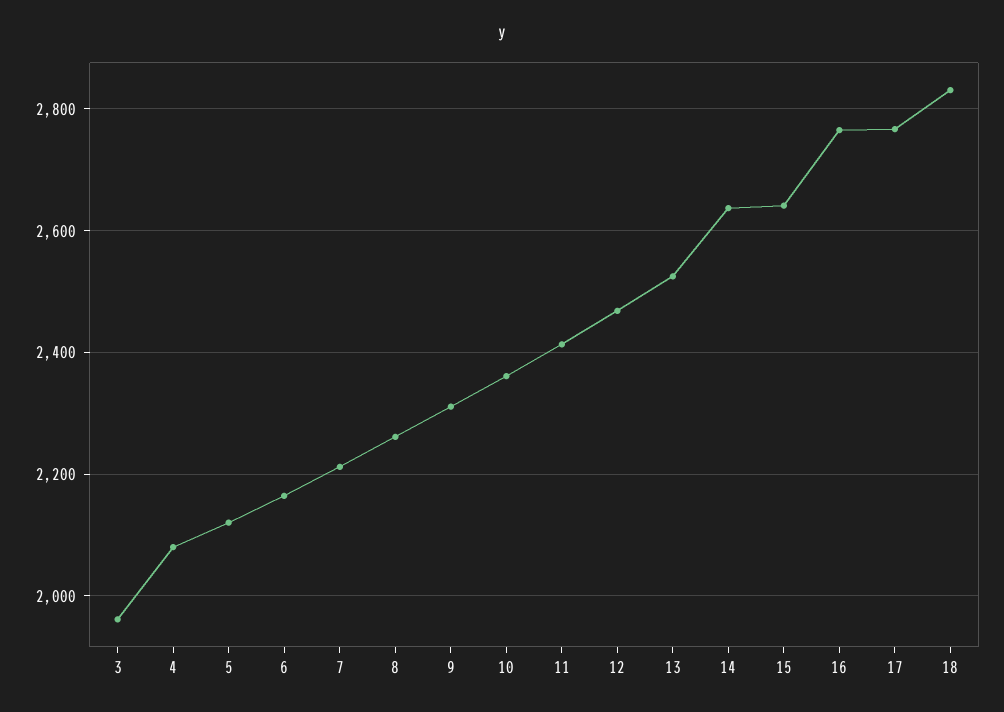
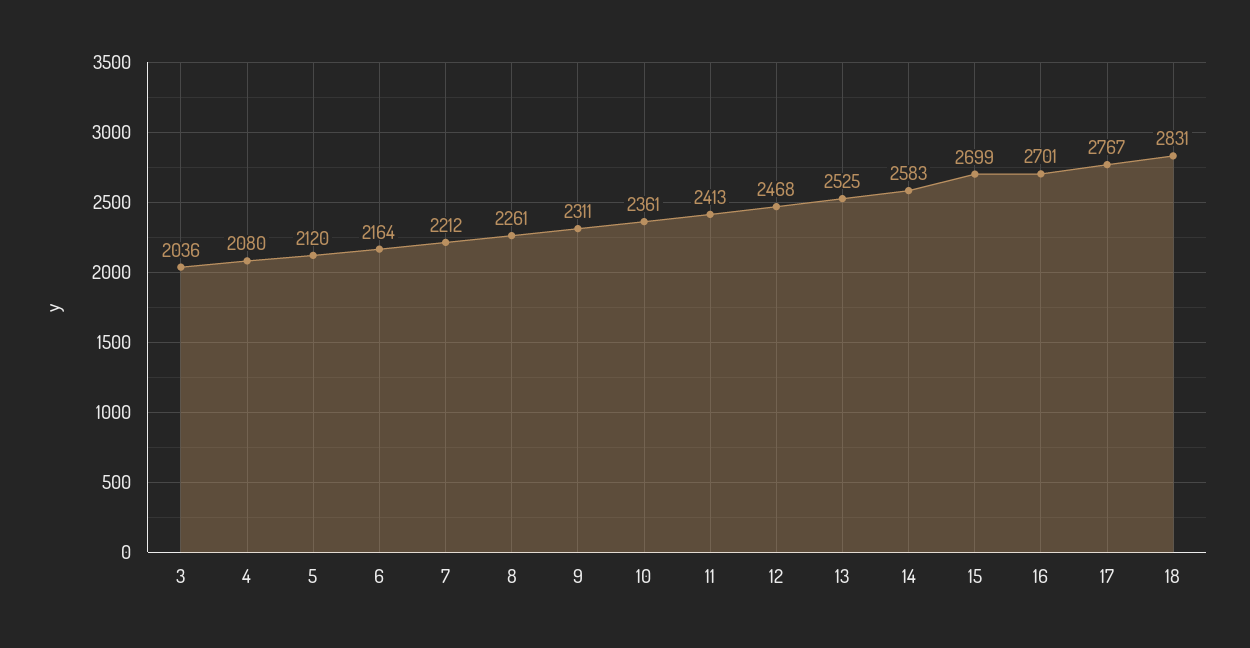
3: 1960 -> 2036
14: 2640 -> 2583
15: 2640 -> 2699
16: 2760 -> 2701

